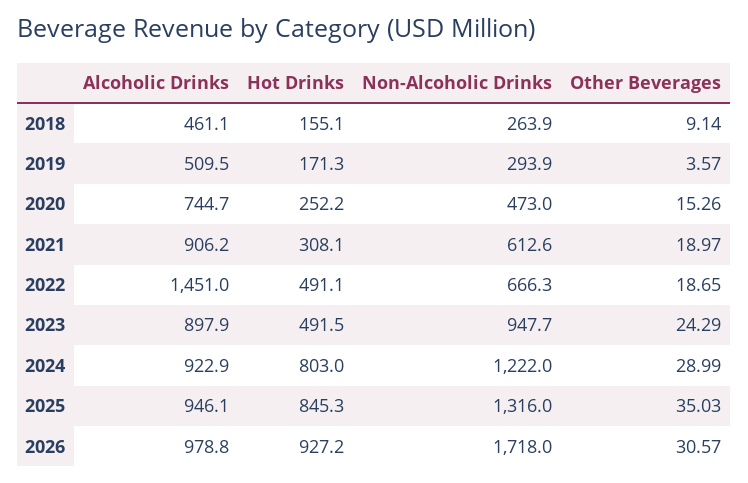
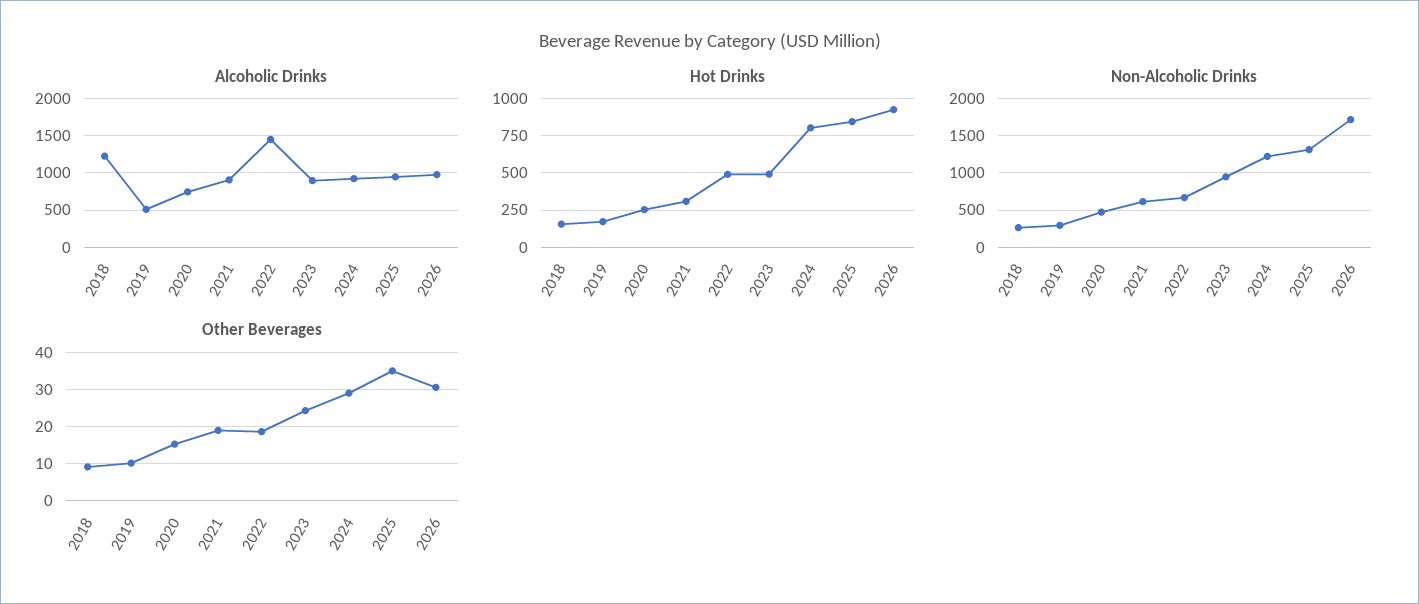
Alcoholic Drinks, 2018: 461.1 -> 1200
Other Beverages, 2019: 3.57 -> 10

